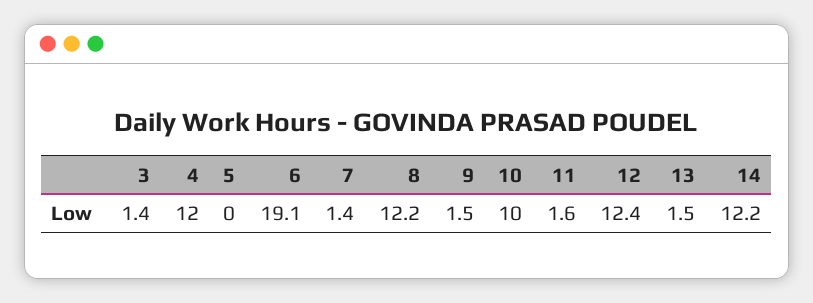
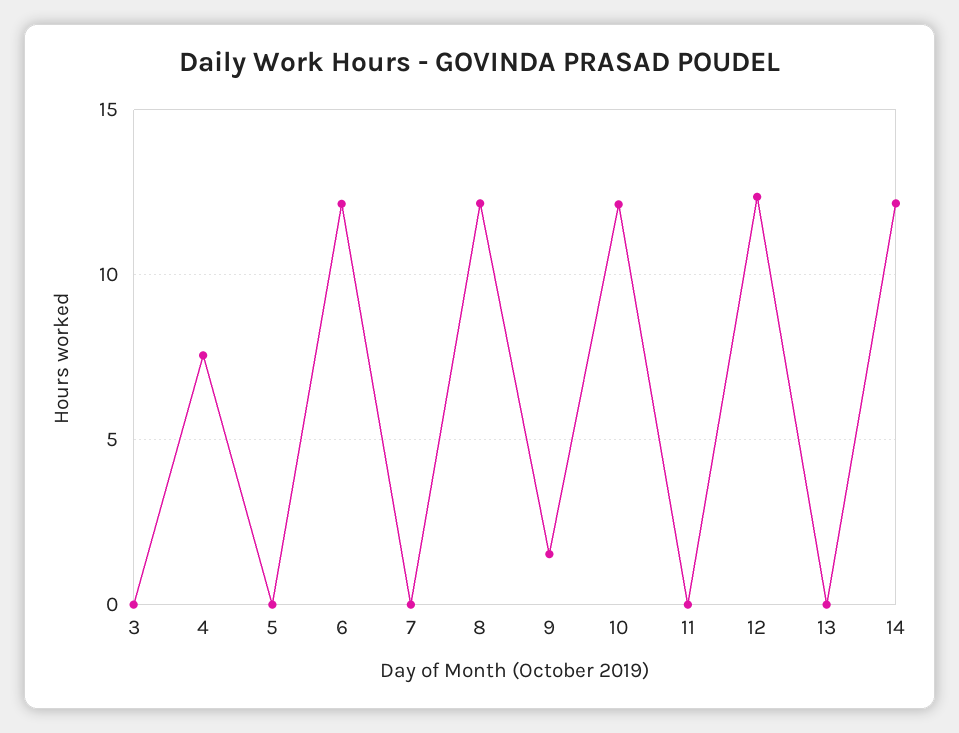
3: 1.4 -> 0
4: 12 -> 7.5
6: 19.1 -> 12
7: 1.4 -> 0
10: 10 -> 12
11: 1.6 -> 0
13: 1.5 -> 0

